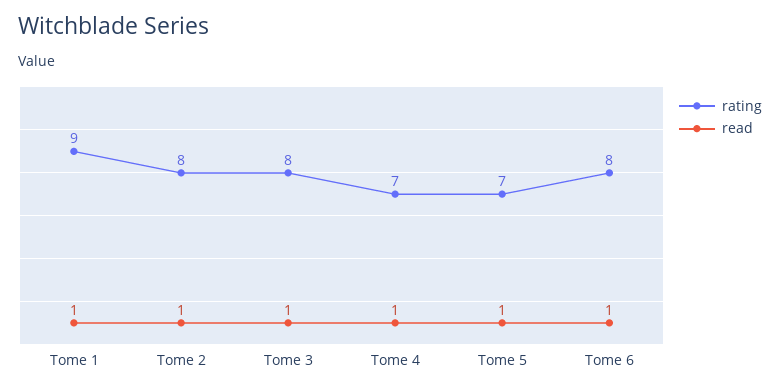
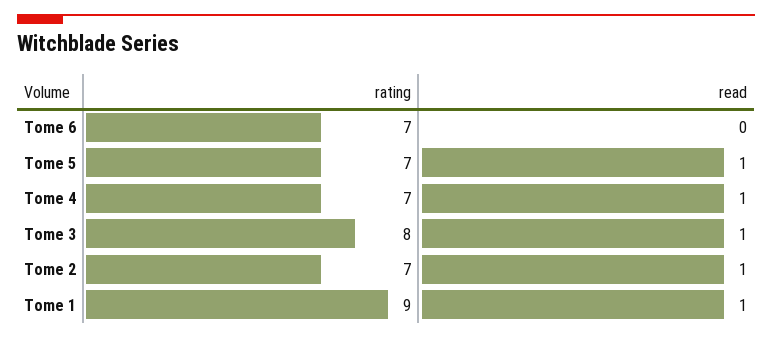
rating, Tome 2: 8 -> 7
rating, Tome 6: 8 -> 7
read, Tome 6: 1 -> 0

